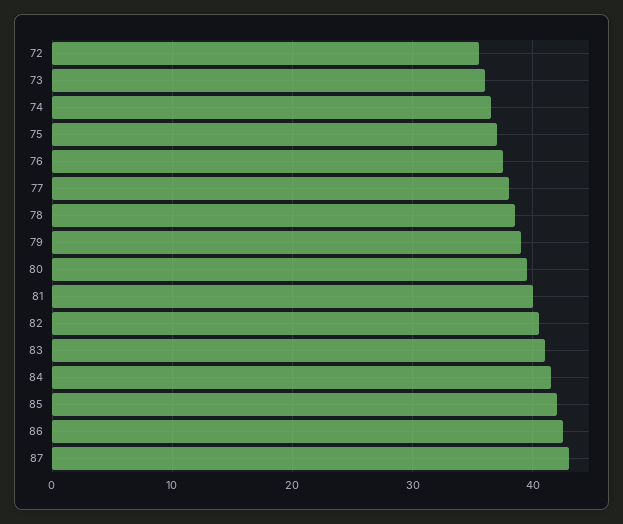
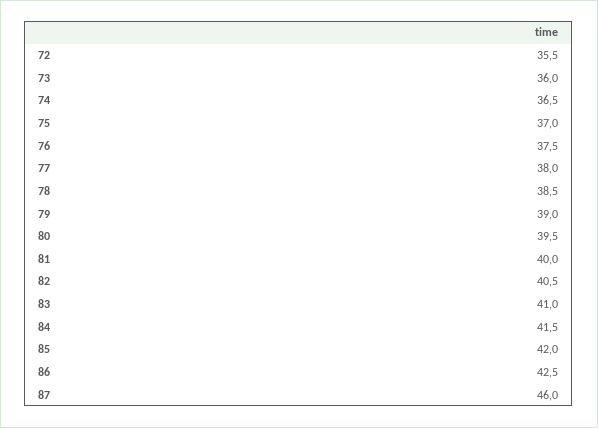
87: 43 -> 46

